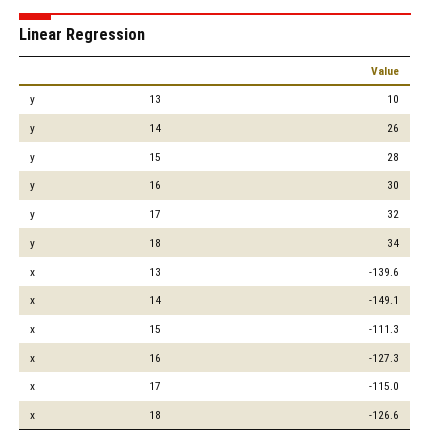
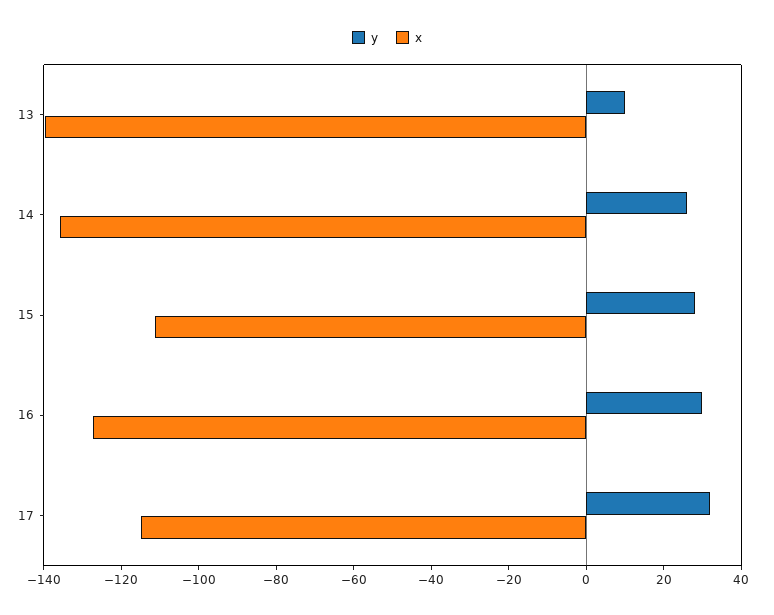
y, 18: 34 -> none
x, 14: -149.1 -> -135
x, 18: -126.6 -> none

